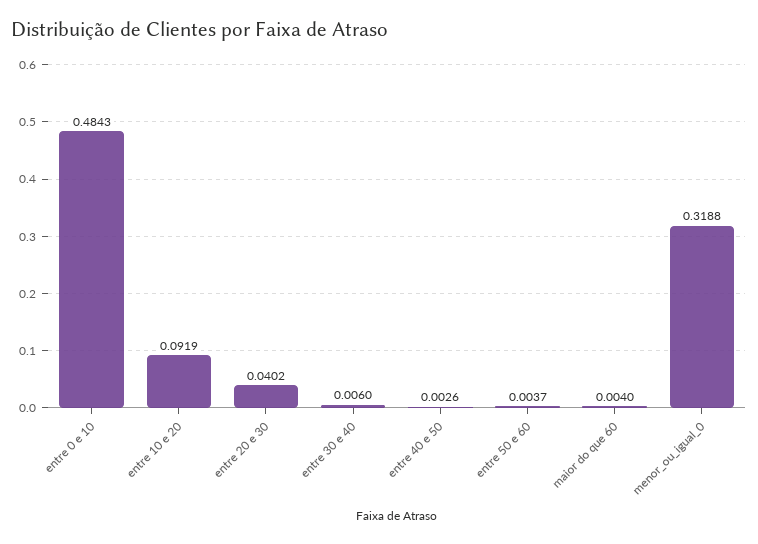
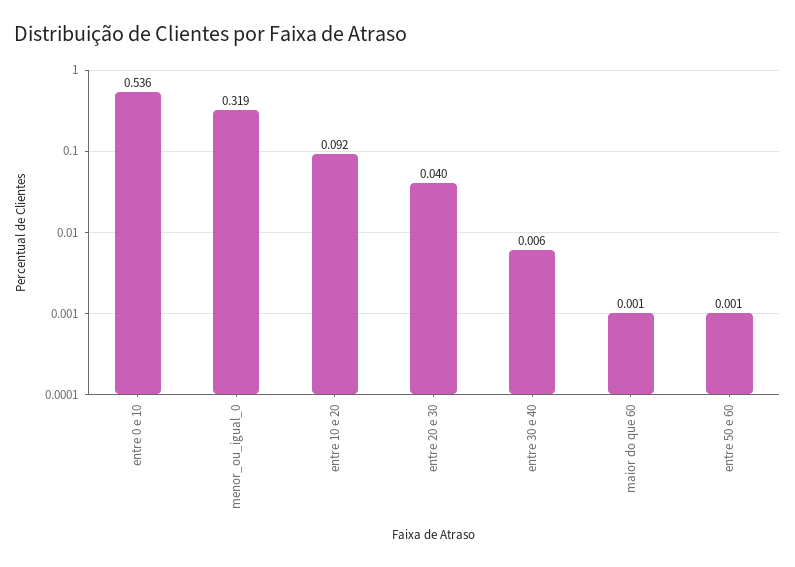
entre 0 e 10: 0.4843 -> 0.536
entre 40 e 50: 0.0026 -> none
entre 50 e 60: 0.0037 -> 0.001
maior do que 60: 0.004 -> 0.001

